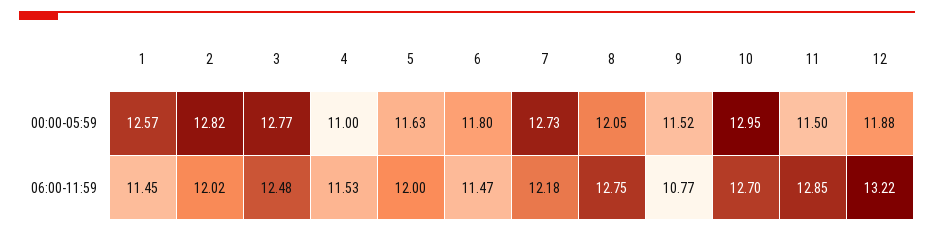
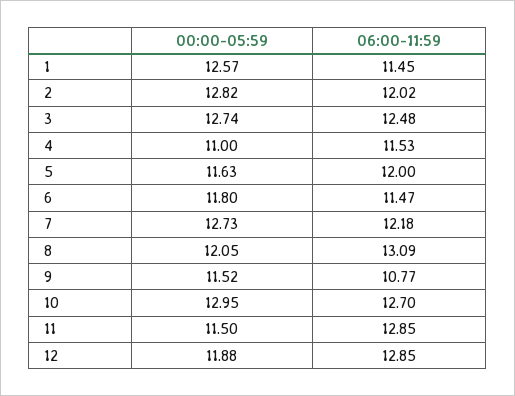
3, 00:00-05:59: 12.77 -> 12.74
8, 06:00-11:59: 12.75 -> 13.09
12, 06:00-11:59: 13.22 -> 12.85

